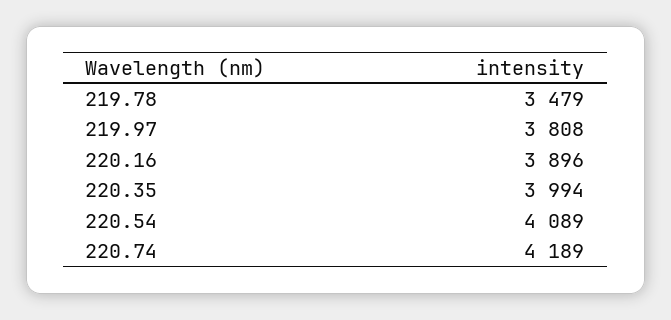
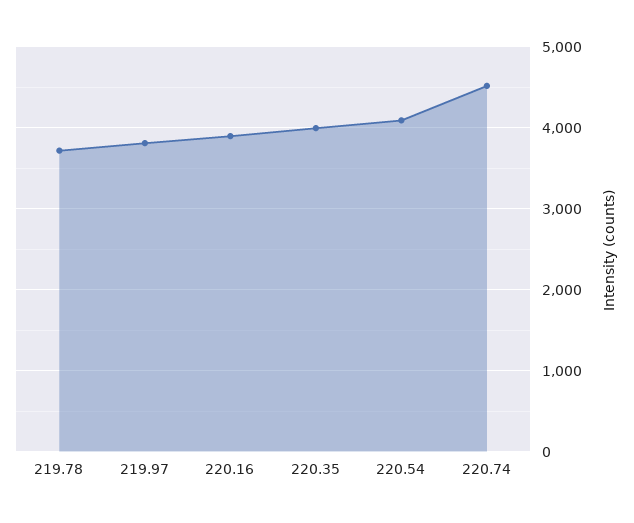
219.78: 3479 -> 3700
220.74: 4189 -> 4500

